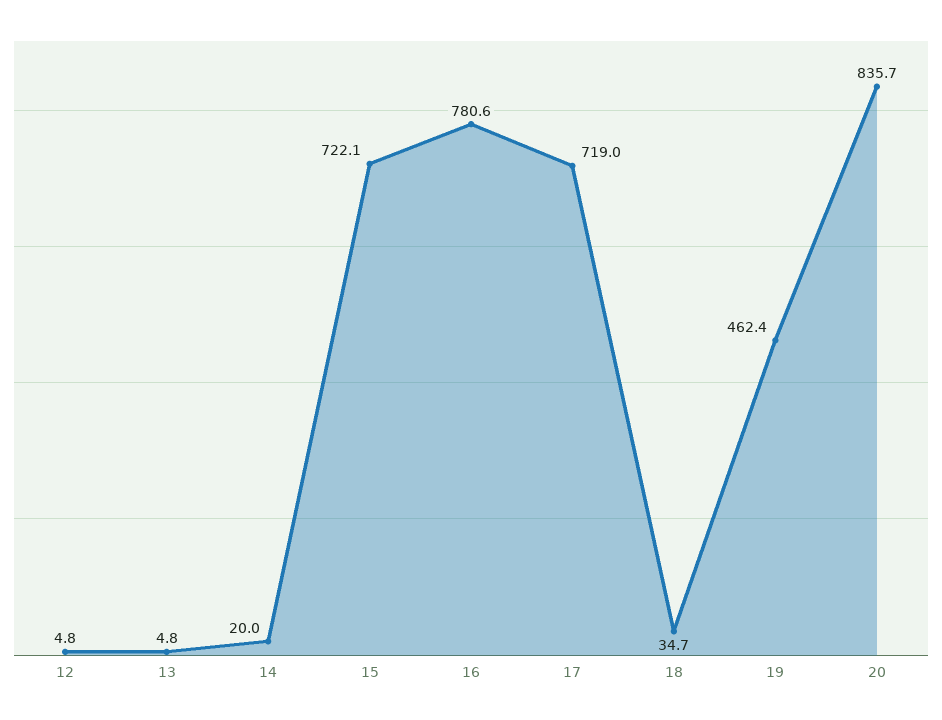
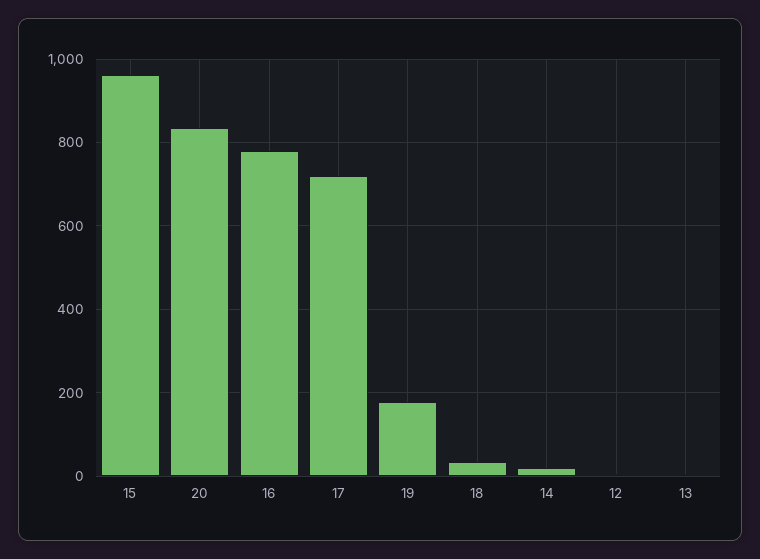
15: 722.1 -> 960
19: 462.4 -> 180

